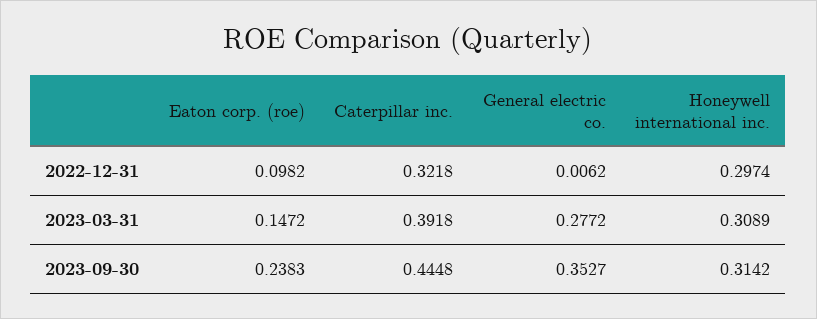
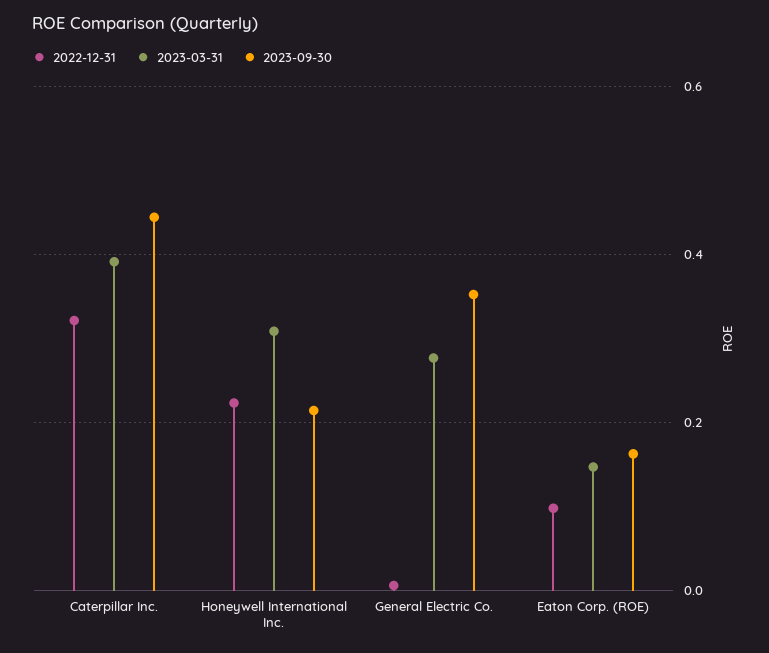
2022-12-31, Honeywell international inc.: 0.2974 -> 0.22
2023-09-30, Eaton corp. (roe): 0.2383 -> 0.16
2023-09-30, Honeywell international inc.: 0.3142 -> 0.22

